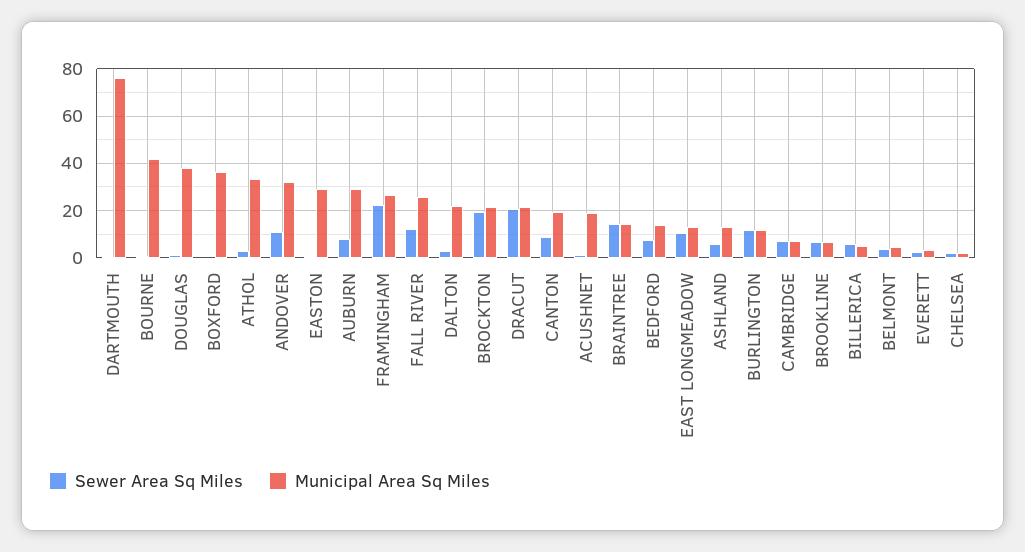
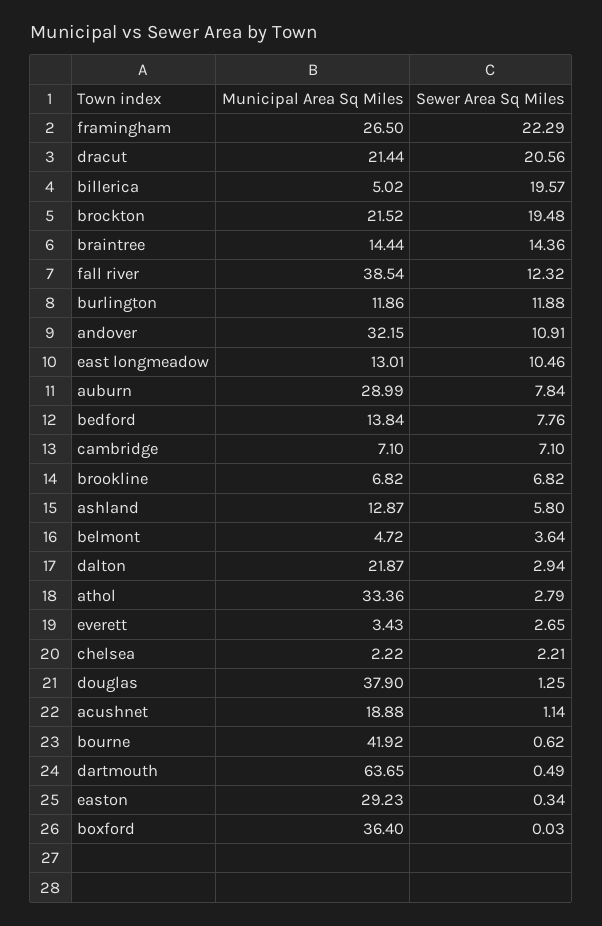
Municipal Area Sq Miles, DARTMOUTH: 75 -> 63.65
Municipal Area Sq Miles, FALL RIVER: 25 -> 38.54
Sewer Area Sq Miles, CANTON: 10 -> none
Municipal Area Sq Miles, CANTON: 20 -> none
Sewer Area Sq Miles, BILLERICA: 5 -> 19.57

